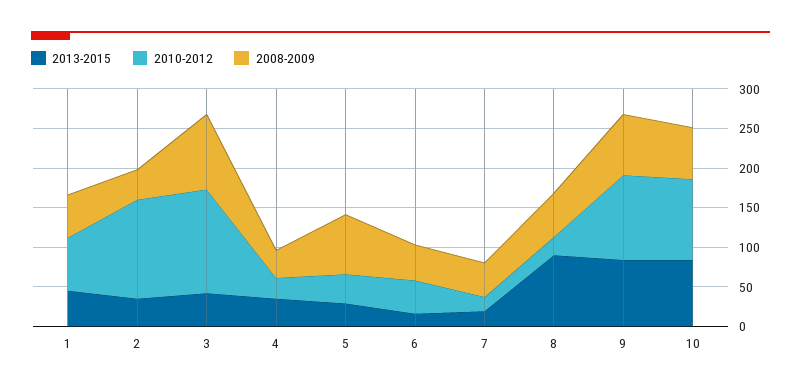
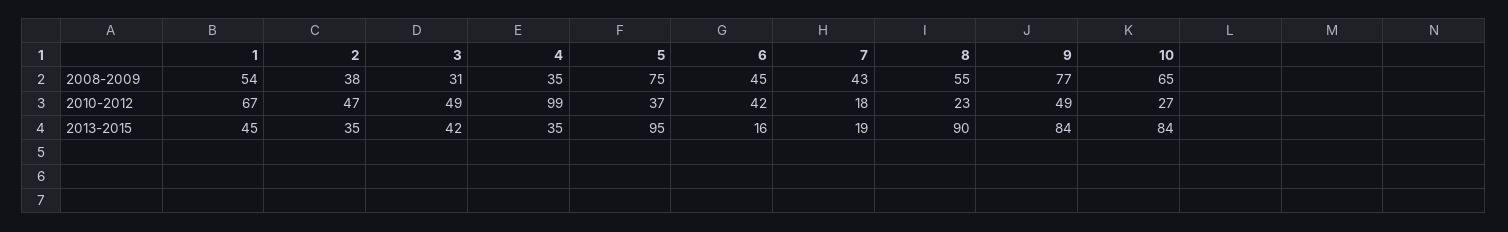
2010-2012, 2: 125 -> 47
2010-2012, 3: 125 -> 49
2008-2009, 3: 100 -> 31
2010-2012, 4: 25 -> 99
2013-2015, 5: 25 -> 95
2010-2012, 9: 100 -> 49
2010-2012, 10: 100 -> 27

